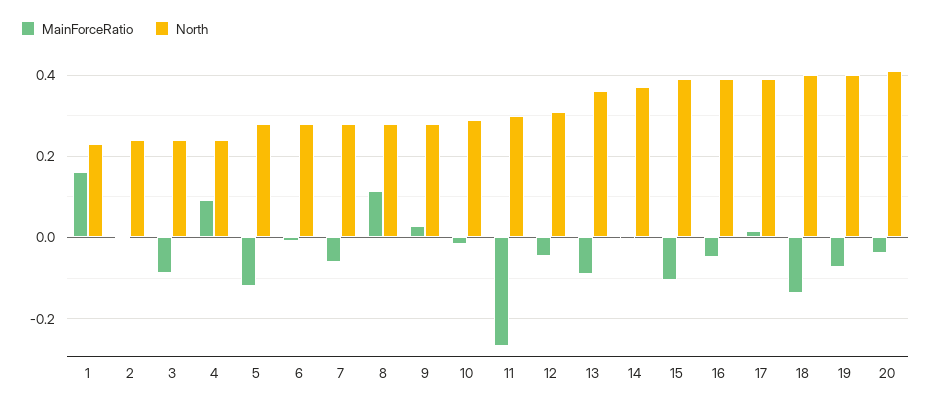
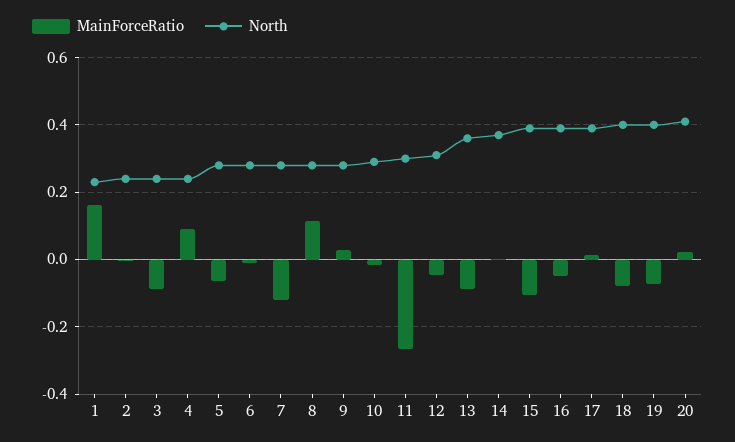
MainForceRatio, 5: -0.12 -> -0.06
MainForceRatio, 7: -0.06 -> -0.12
MainForceRatio, 18: -0.14 -> -0.08
MainForceRatio, 20: -0.04 -> 0.02

